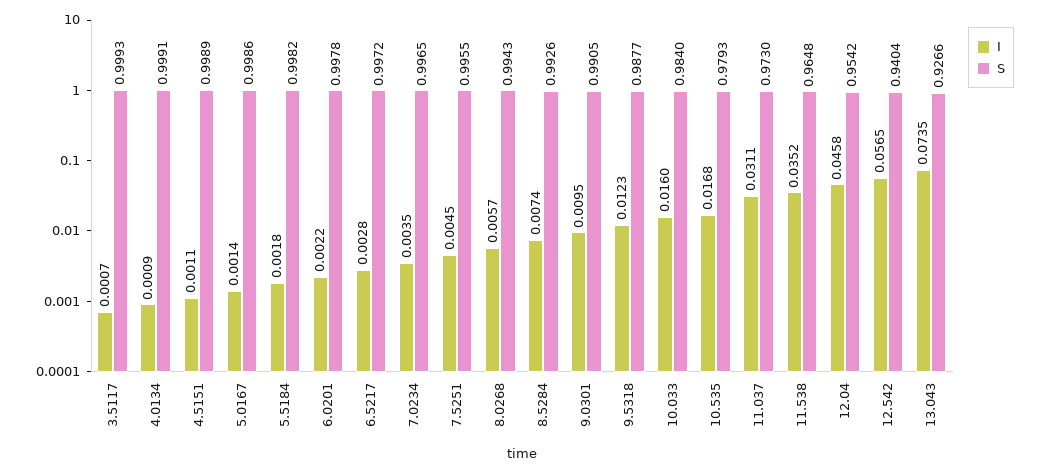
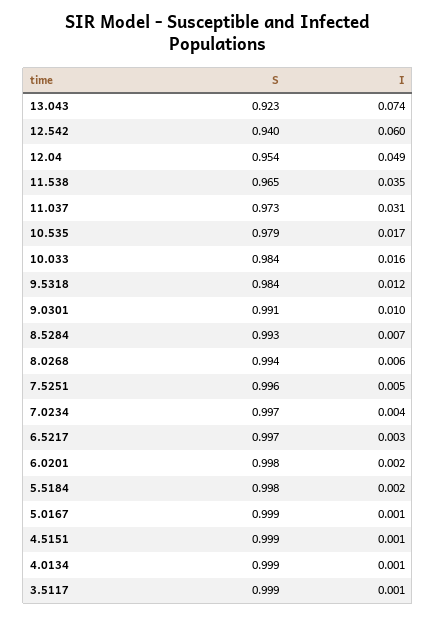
S, 9.5318: 0.9877 -> 0.984
I, 12.04: 0.0458 -> 0.049
I, 12.542: 0.0565 -> 0.06
S, 13.043: 0.9266 -> 0.923

